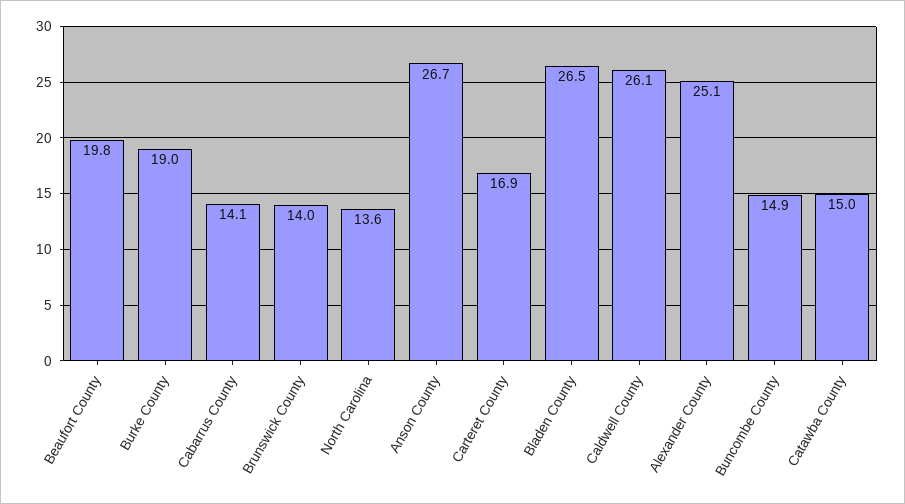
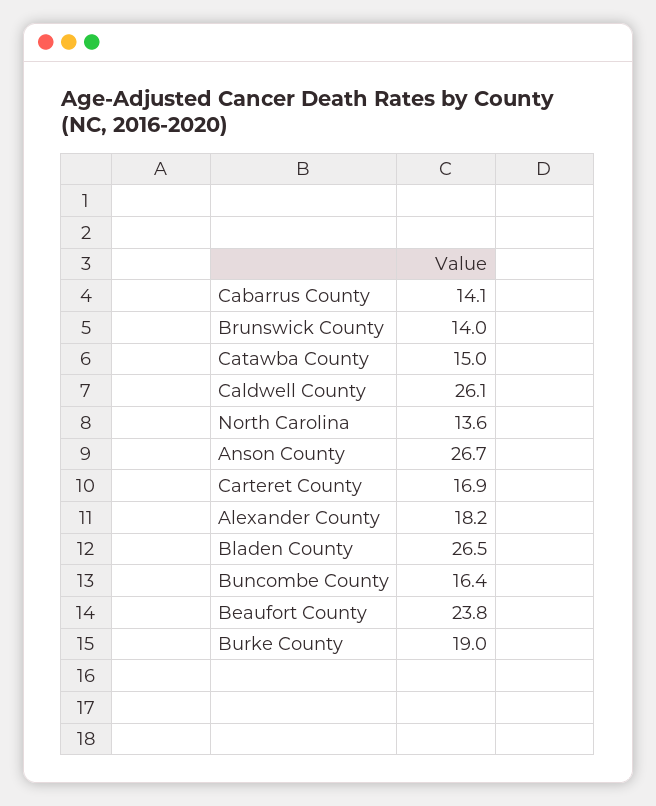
Beaufort County: 19.8 -> 23.8
Alexander County: 25.1 -> 18.2
Buncombe County: 14.9 -> 16.4

